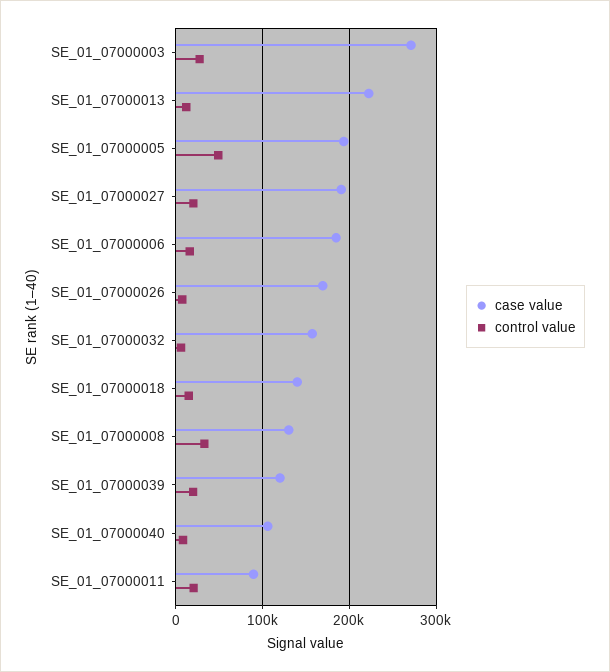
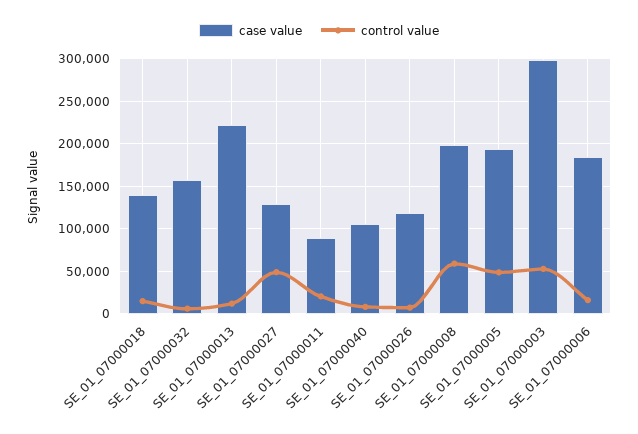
case value, SE_01_07000003: 270000 -> 300000
control value, SE_01_07000003: 30000 -> 50000
case value, SE_01_07000027: 190000 -> 130000
control value, SE_01_07000027: 20000 -> 50000
case value, SE_01_07000026: 170000 -> 120000
case value, SE_01_07000008: 130000 -> 200000
control value, SE_01_07000008: 30000 -> 60000
case value, SE_01_07000039: 120000 -> none
control value, SE_01_07000039: 20000 -> none

